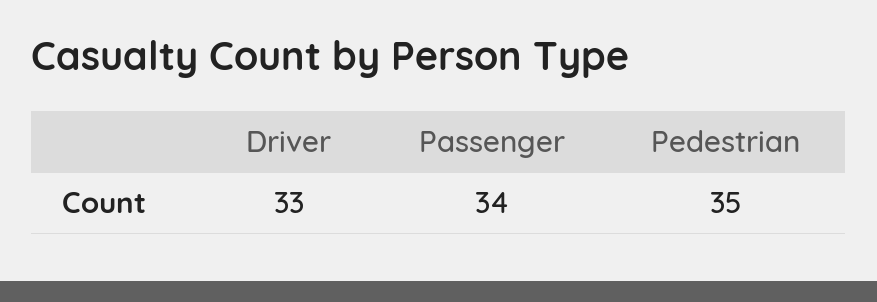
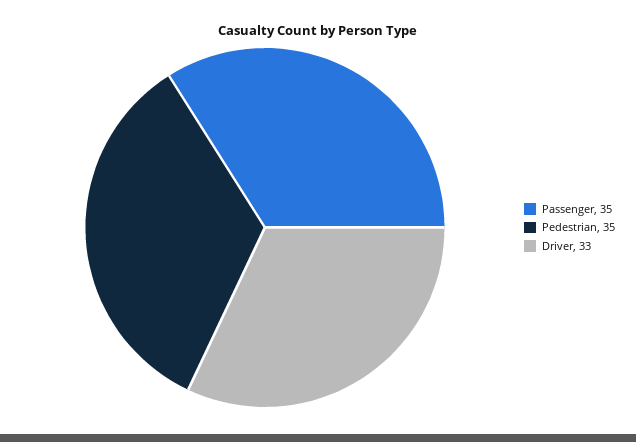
Passenger: 34 -> 35

